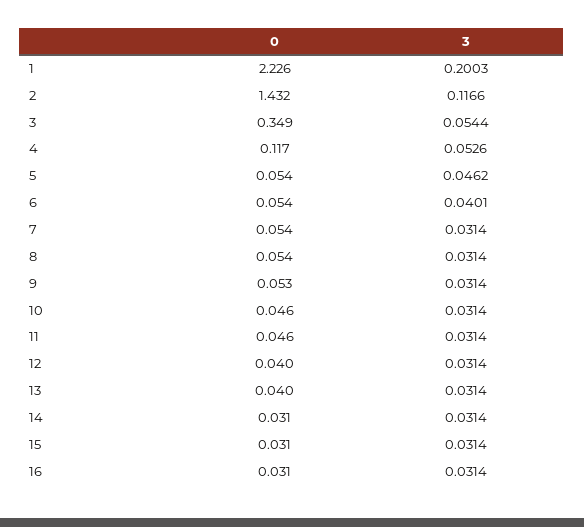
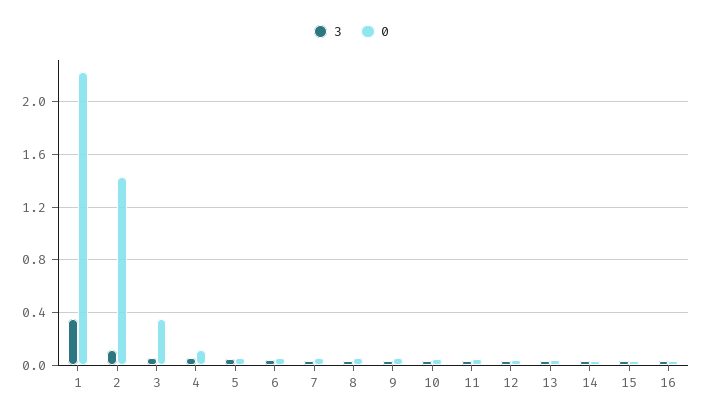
3, 1: 0.2003 -> 0.35

